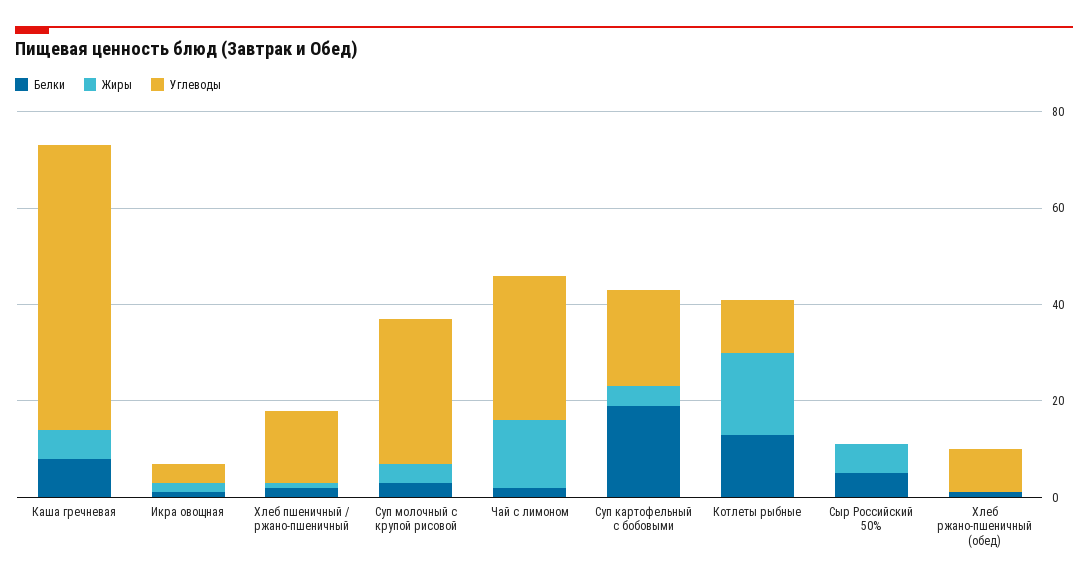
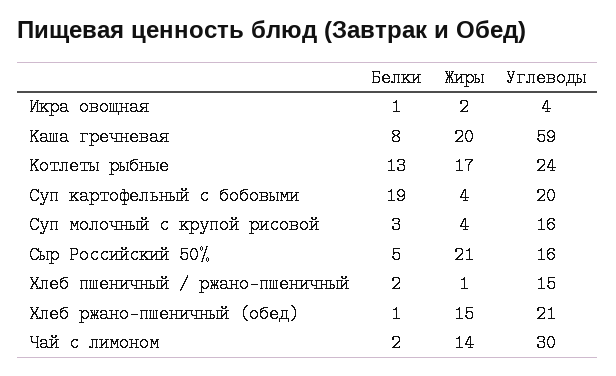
Жиры, Каша гречневая: 5 -> 20
Углеводы, Суп молочный с крупой рисовой: 30 -> 16
Углеводы, Котлеты рыбные: 10 -> 24
Жиры, Сыр Российский 50%: 5 -> 21
Углеводы, Сыр Российский 50%: 0 -> 16
Жиры, Хлеб ржано-пшеничный (обед): 0 -> 15
Углеводы, Хлеб ржано-пшеничный (обед): 10 -> 21

